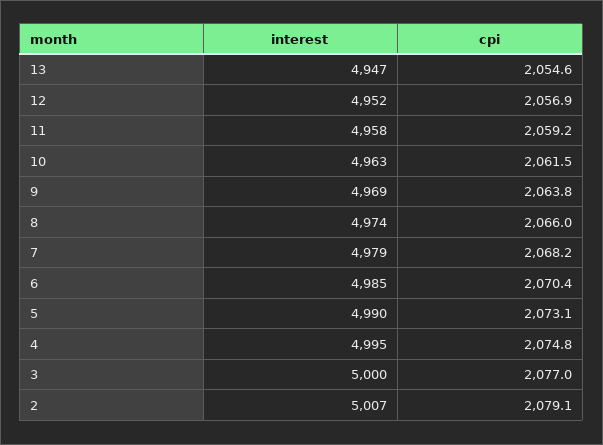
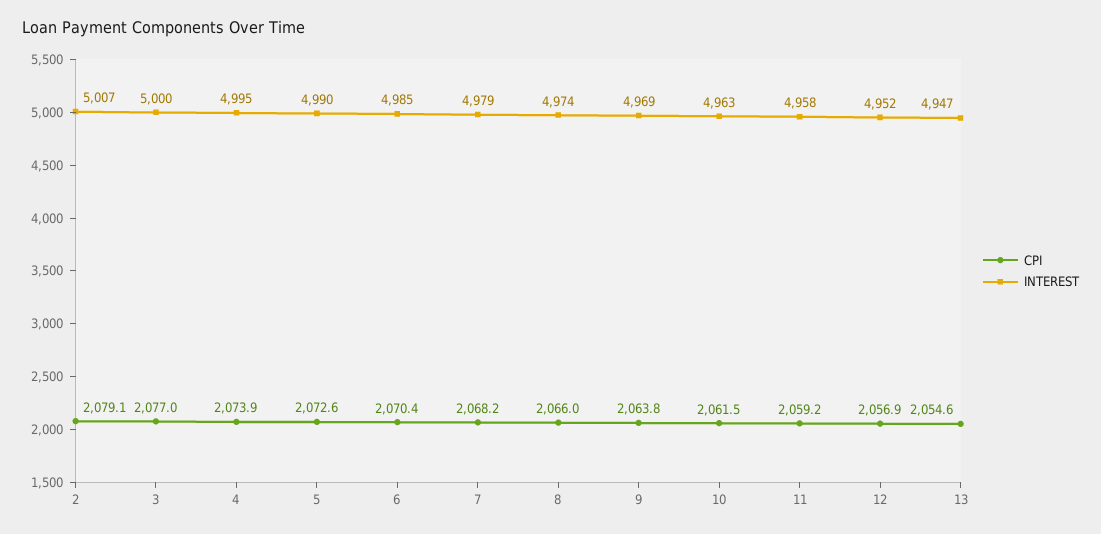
cpi, 5: 2073.1 -> 2072.6
cpi, 4: 2074.8 -> 2073.9

